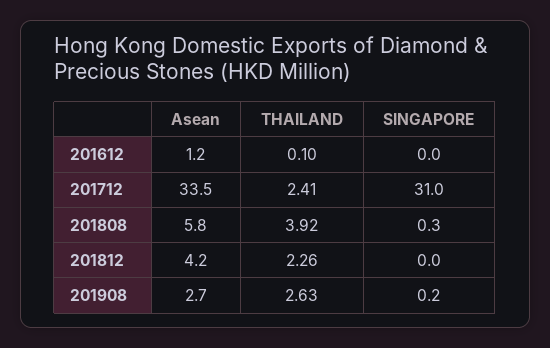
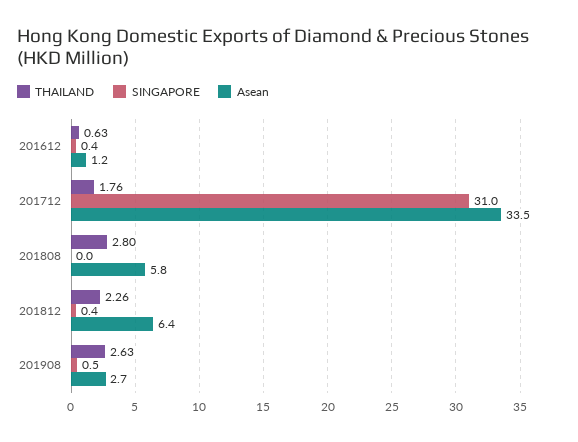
THAILAND, 201612: 0.1 -> 0.63
SINGAPORE, 201612: 0 -> 0.4
THAILAND, 201712: 2.41 -> 1.76
THAILAND, 201808: 3.92 -> 2.8
SINGAPORE, 201808: 0.3 -> 0
Asean, 201812: 4.2 -> 6.4
SINGAPORE, 201812: 0 -> 0.4
SINGAPORE, 201908: 0.2 -> 0.5

